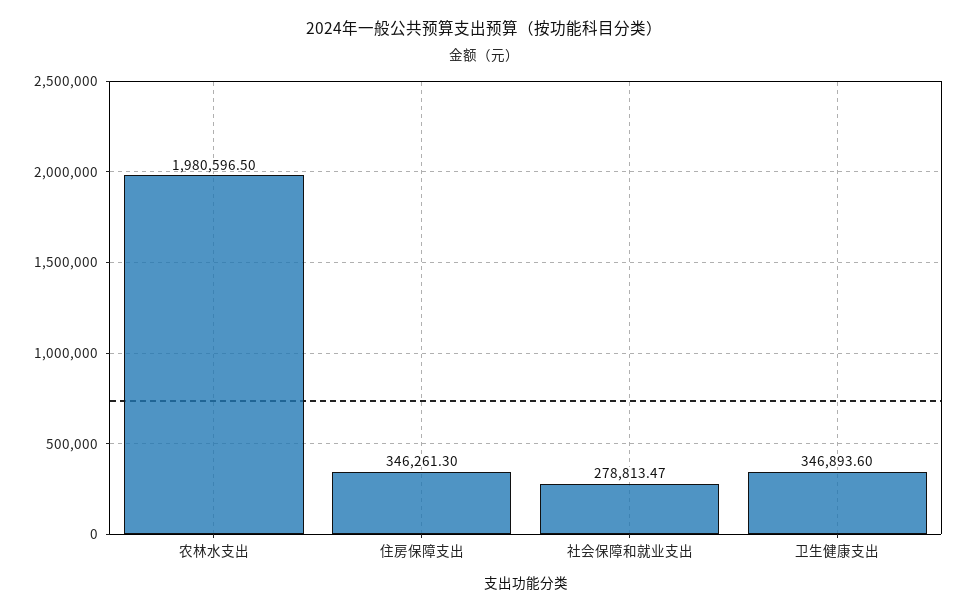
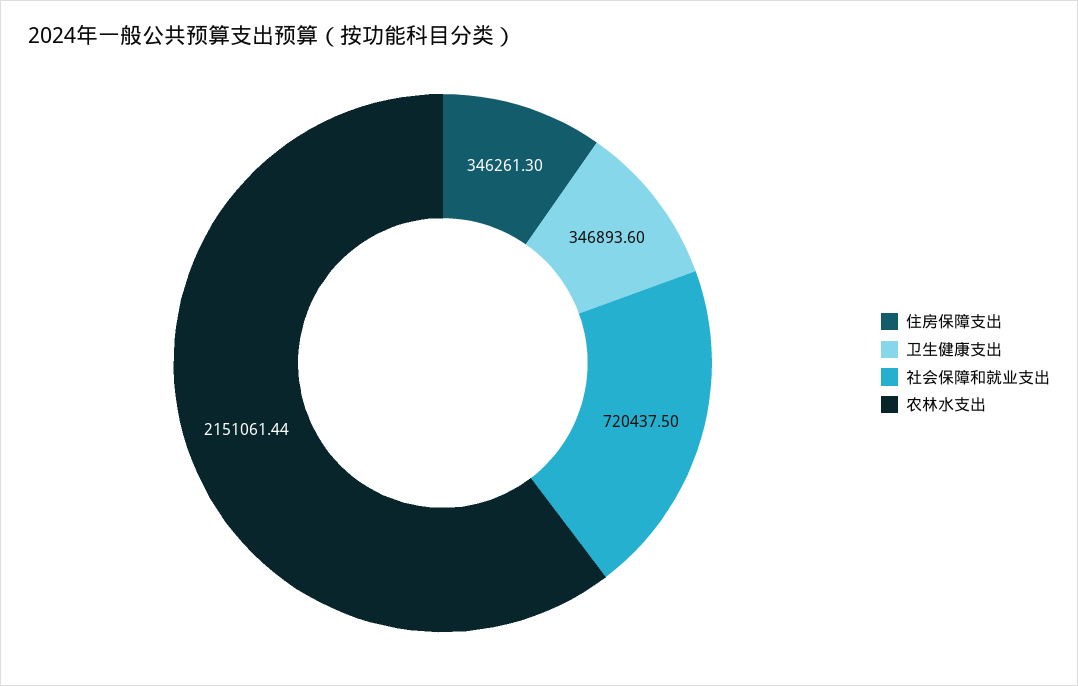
农林水支出: 1980596.5 -> 2151061.44
社会保障和就业支出: 278813.47 -> 720437.5

